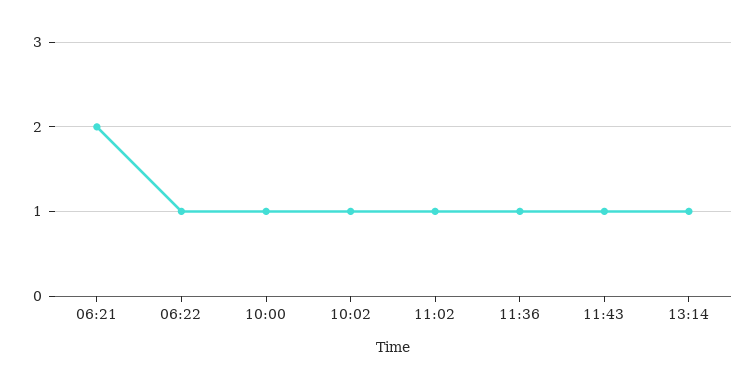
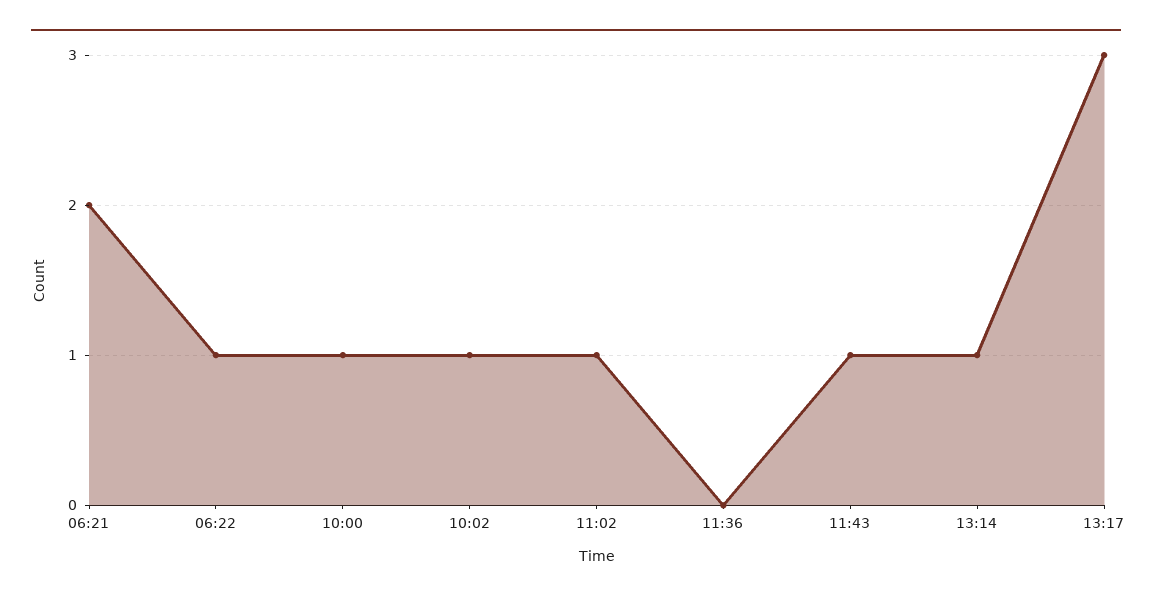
11:36: 1 -> 0
13:17: none -> 3

